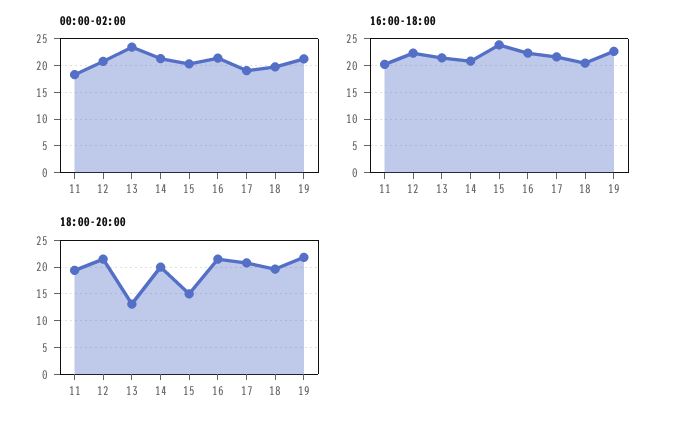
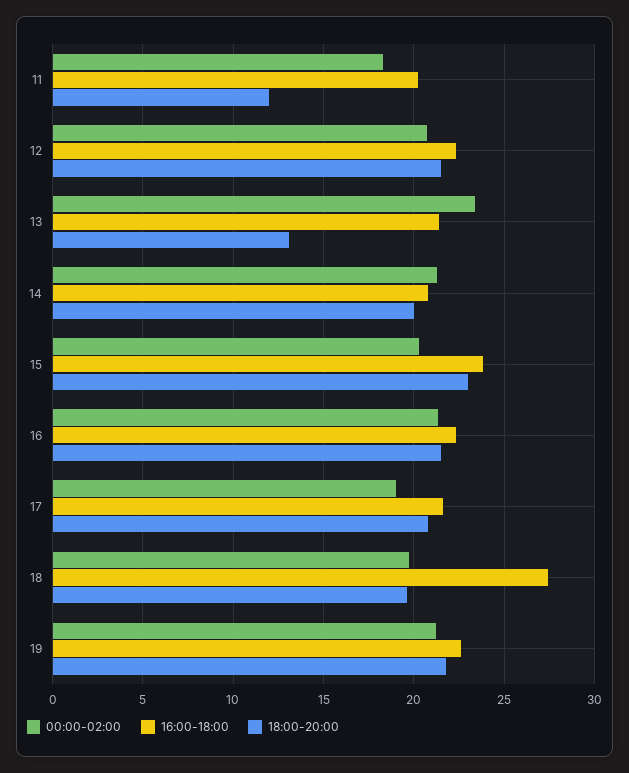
16:00-18:00, 18: 20 -> 27.5
18:00-20:00, 11: 20 -> 12
18:00-20:00, 15: 15 -> 23

